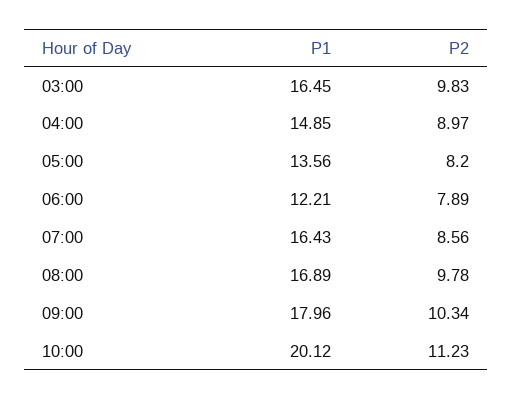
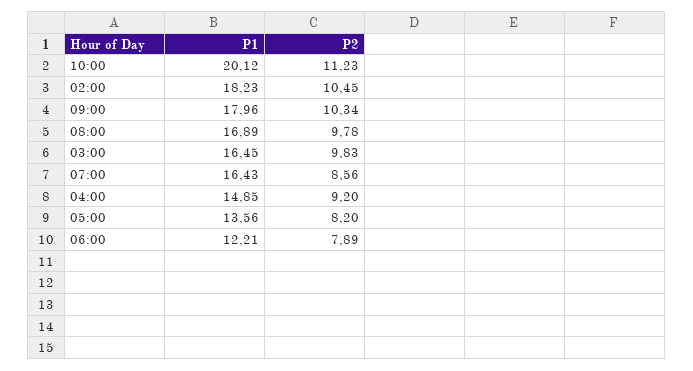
P2, 04:00: 8.97 -> 9.2
P1, 02:00: none -> 18.23
P2, 02:00: none -> 10.45

